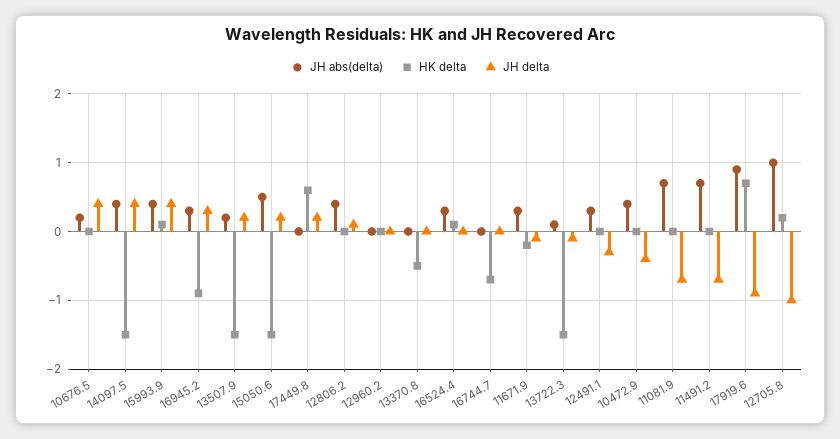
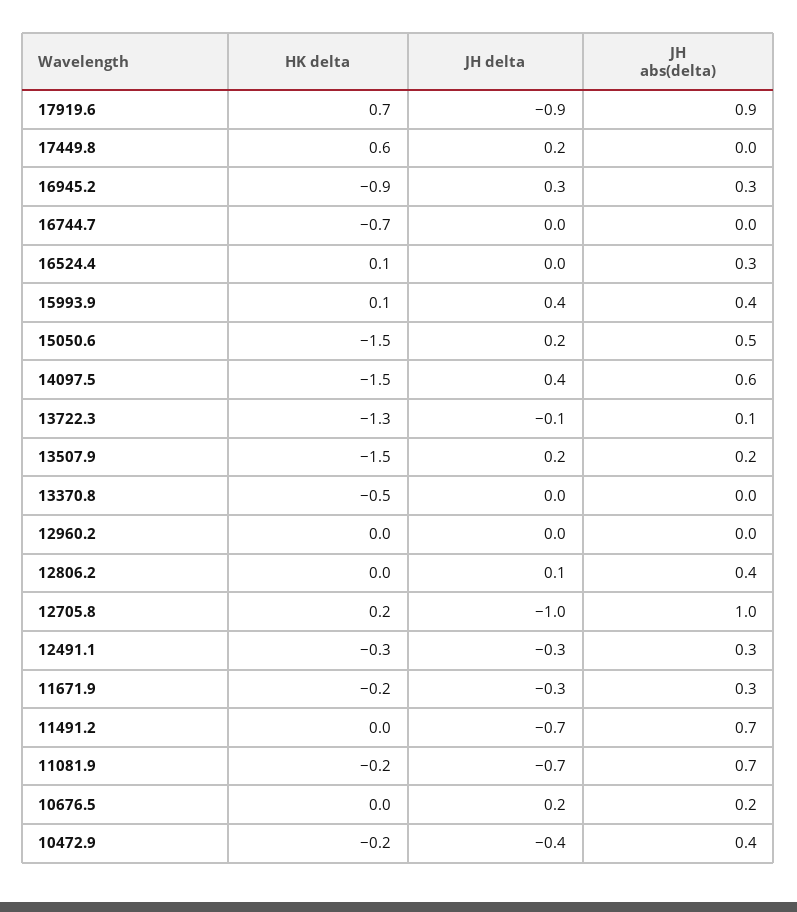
JH delta, 10676.5: 0.4 -> 0.2
JH abs(delta), 14097.5: 0.4 -> 0.6
JH delta, 11671.9: -0.1 -> -0.3
HK delta, 13722.3: -1.5 -> -1.3
HK delta, 12491.1: 0 -> -0.3
HK delta, 10472.9: 0 -> -0.2
HK delta, 11081.9: 0 -> -0.2

